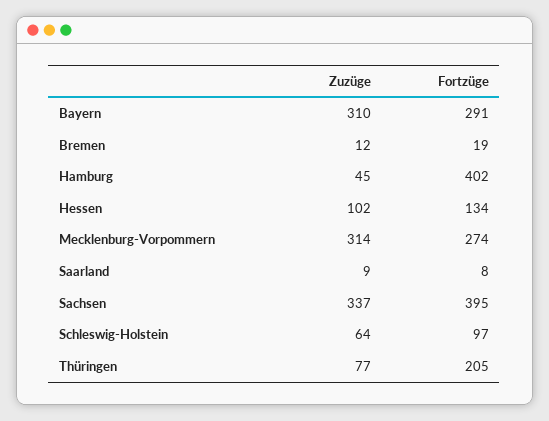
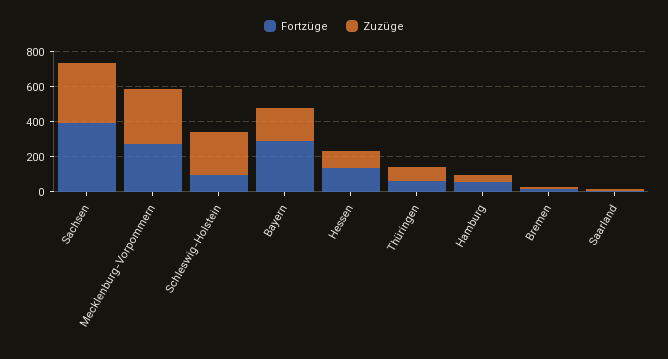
Zuzüge, Bayern: 310 -> 200
Fortzüge, Hamburg: 402 -> 50
Zuzüge, Schleswig-Holstein: 64 -> 250
Fortzüge, Thüringen: 205 -> 50

